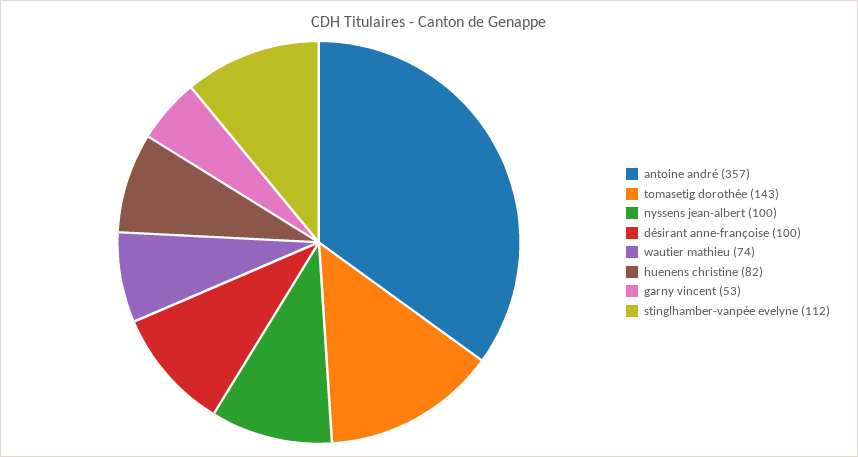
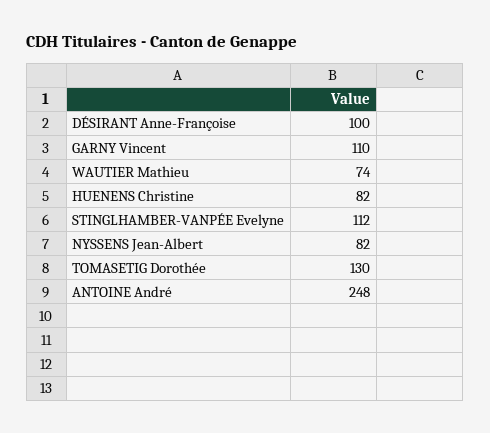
antoine andré: 357 -> 248
tomasetig dorothée: 143 -> 130
nyssens jean-albert: 100 -> 82
garny vincent: 53 -> 110

